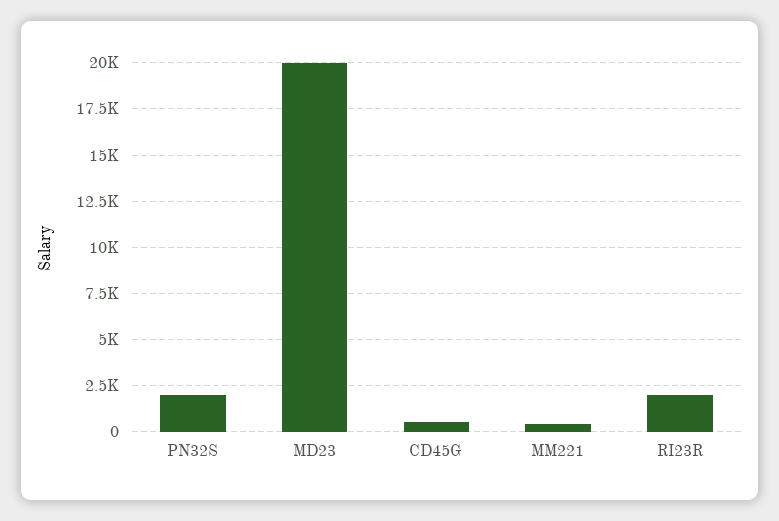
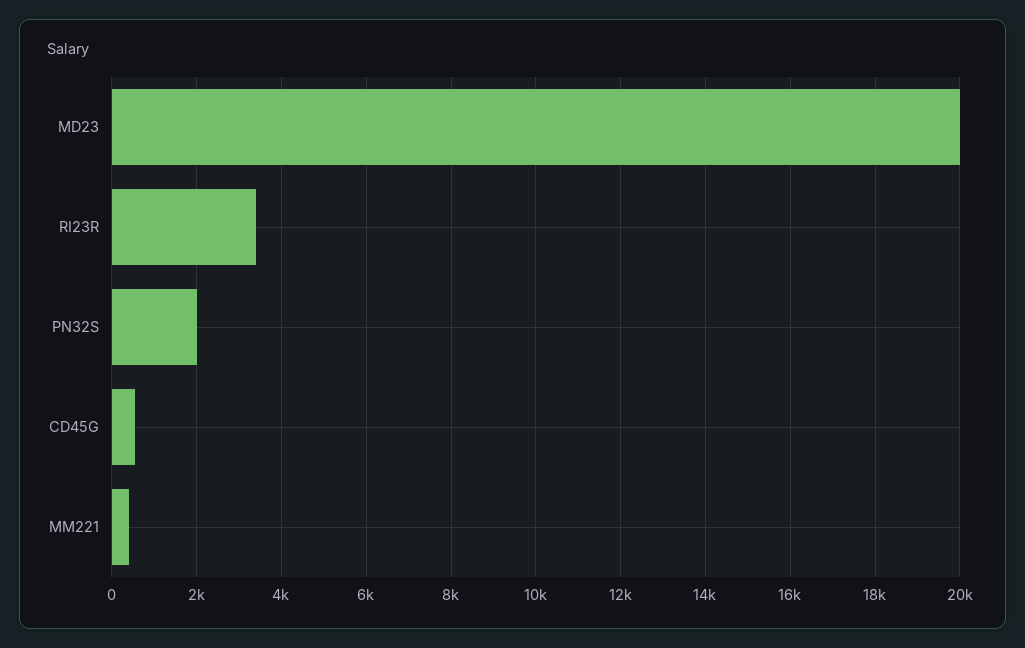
RI23R: 2000 -> 3400

